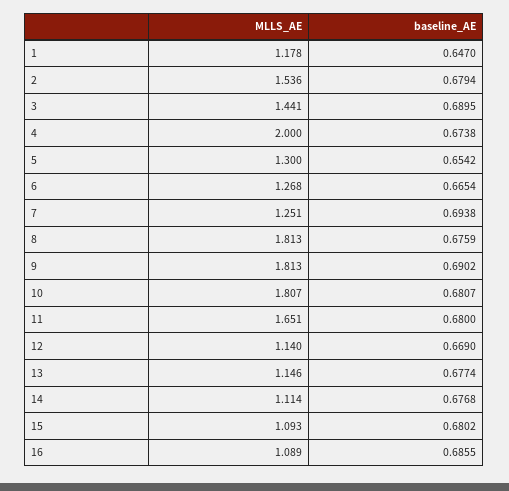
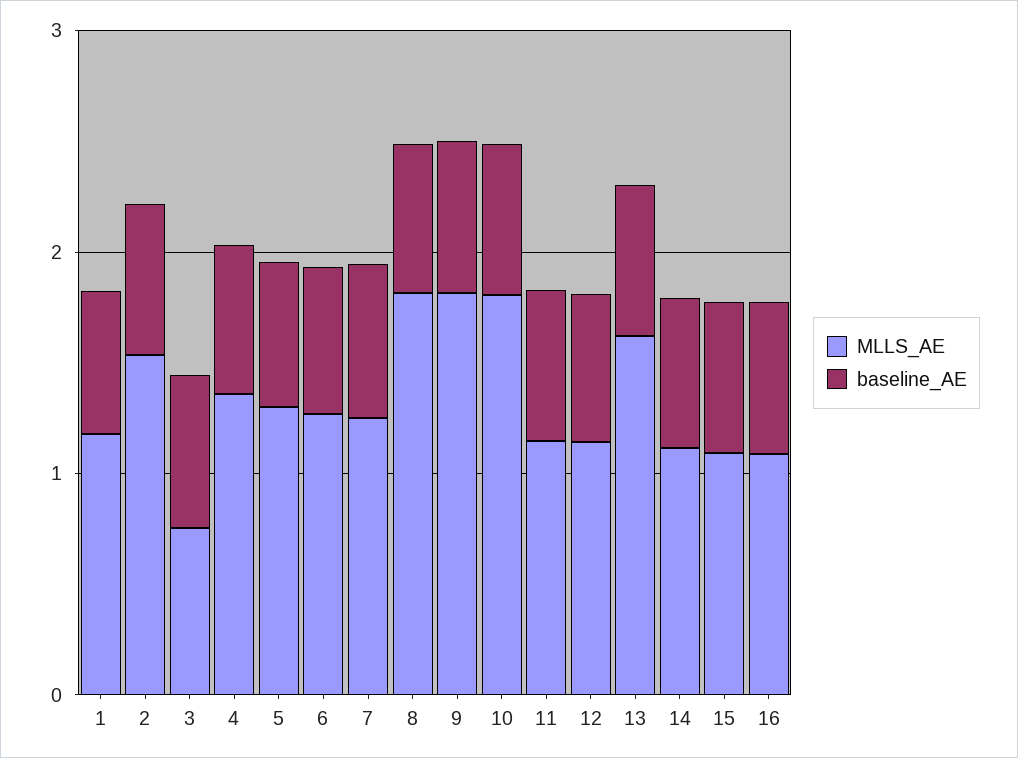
MLLS_AE, 3: 1.441 -> 0.8
MLLS_AE, 4: 2 -> 1.4
MLLS_AE, 11: 1.651 -> 1.2
MLLS_AE, 13: 1.146 -> 1.6

